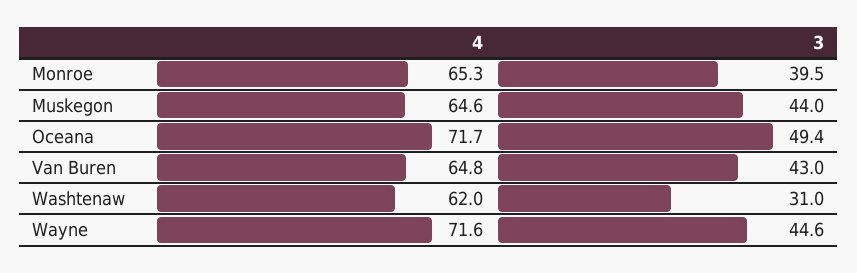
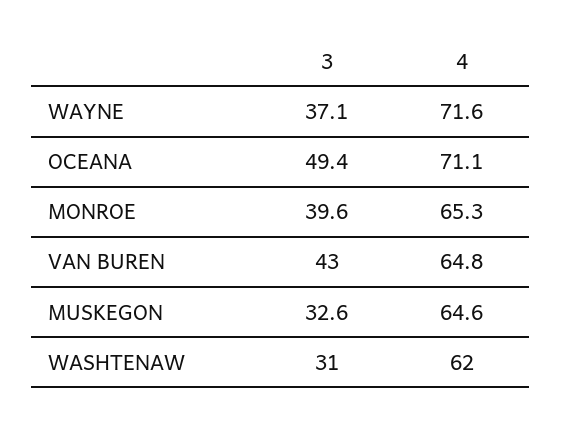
3, Monroe: 39.5 -> 39.6
3, Muskegon: 44 -> 32.6
4, Oceana: 71.7 -> 71.1
3, Wayne: 44.6 -> 37.1

